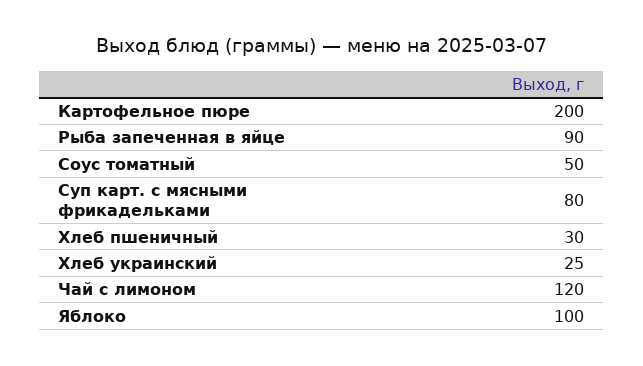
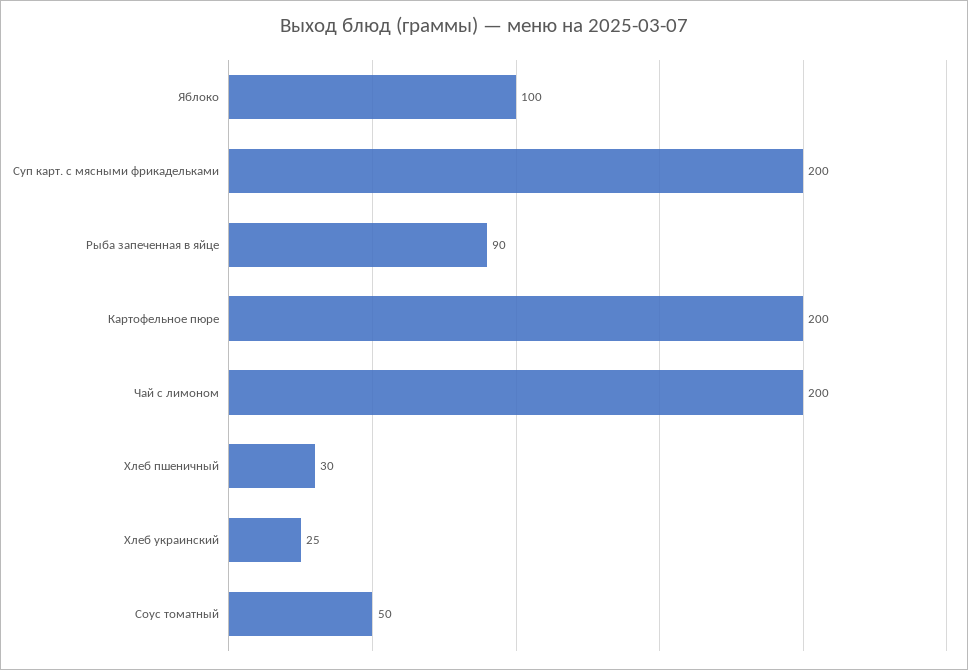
Суп карт. с мясными фрикадельками: 80 -> 200
Чай с лимоном: 120 -> 200

